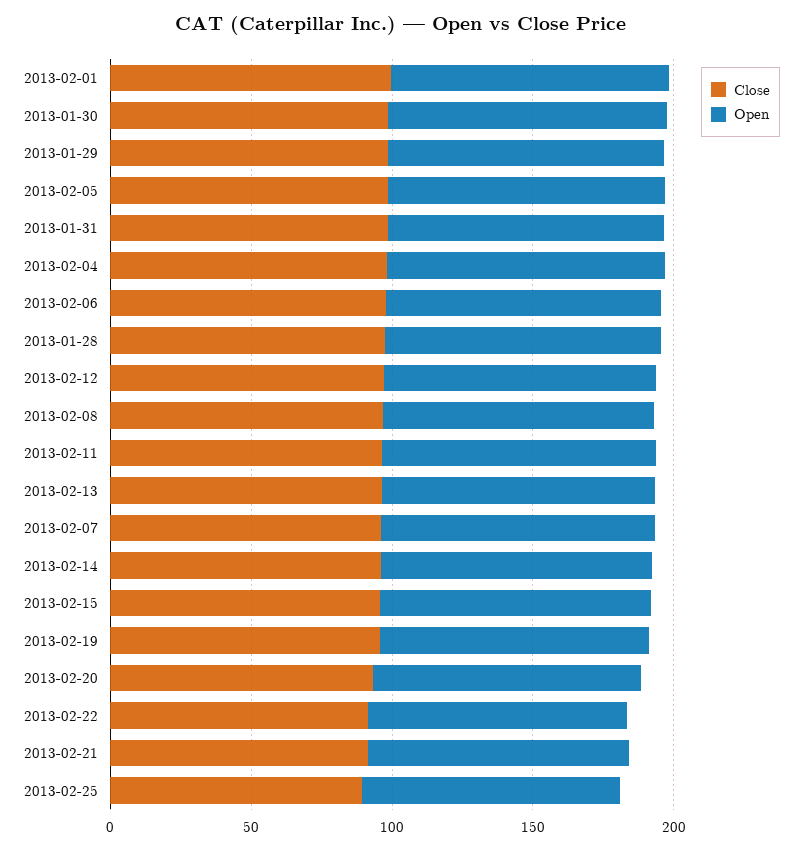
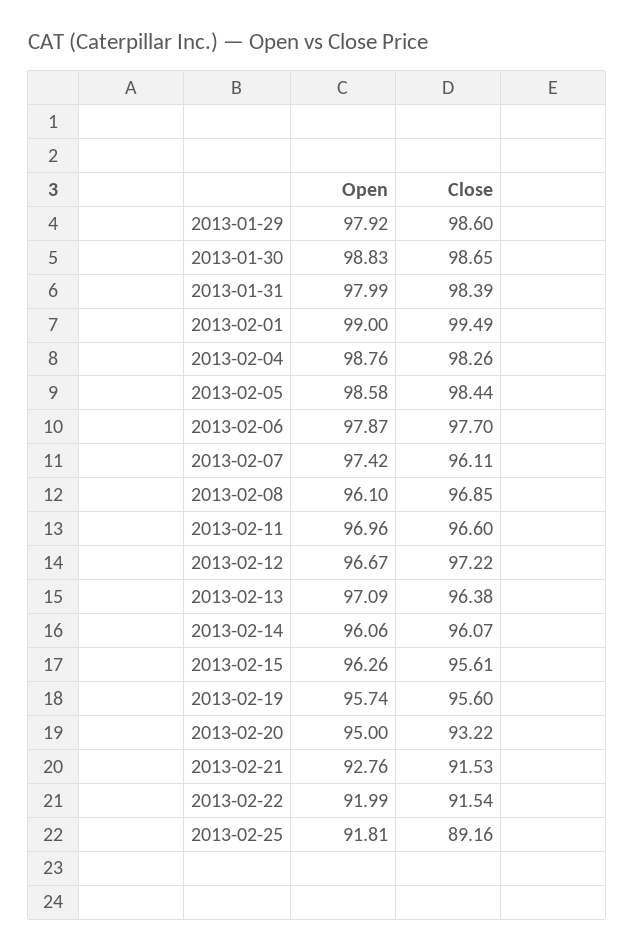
Close, 2013-01-28: 100 -> none
Open, 2013-01-28: 100 -> none

